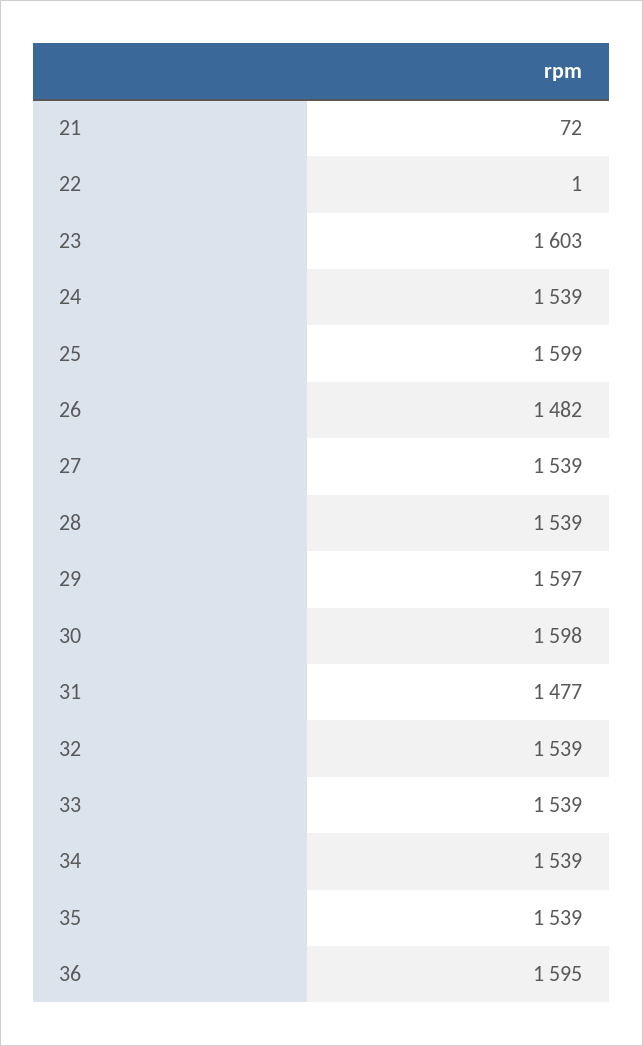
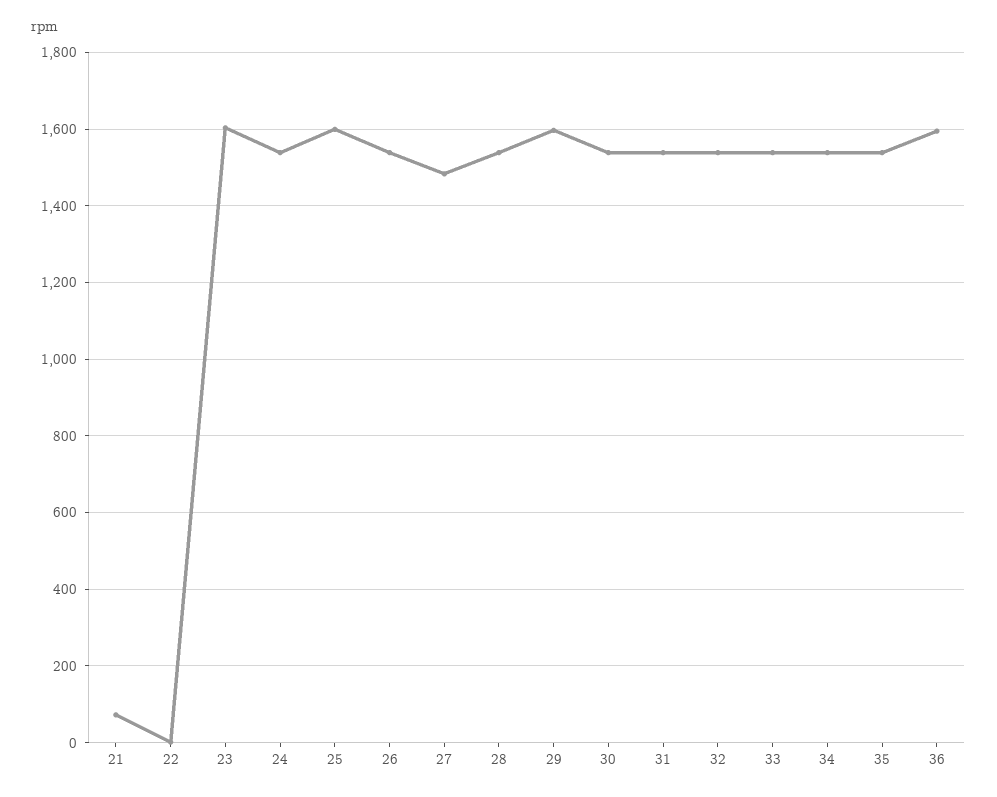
26: 1482 -> 1540
27: 1539 -> 1480
30: 1598 -> 1540
31: 1477 -> 1540

